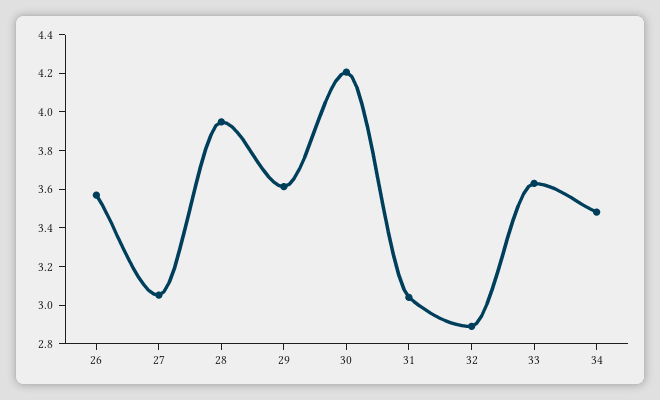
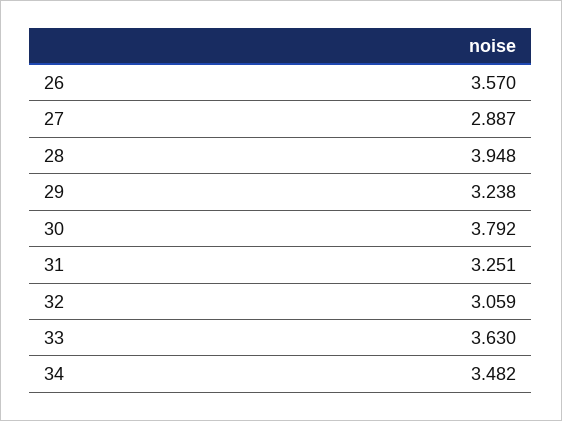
27: 3.05 -> 2.887
29: 3.6 -> 3.238
30: 4.2 -> 3.792
31: 3.05 -> 3.251
32: 2.9 -> 3.059

